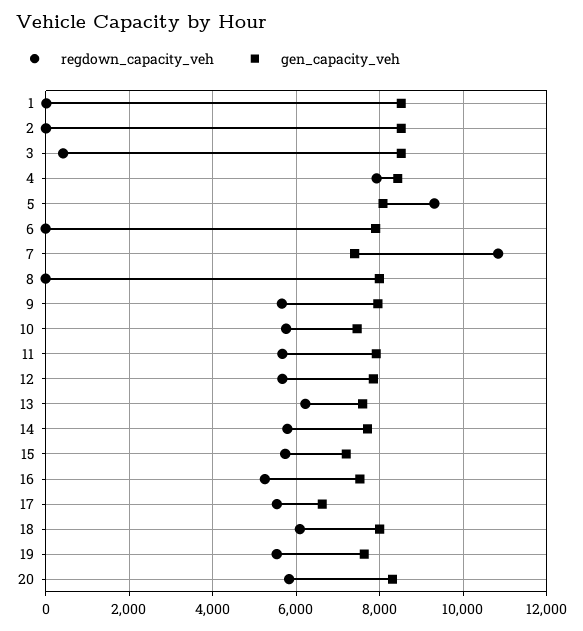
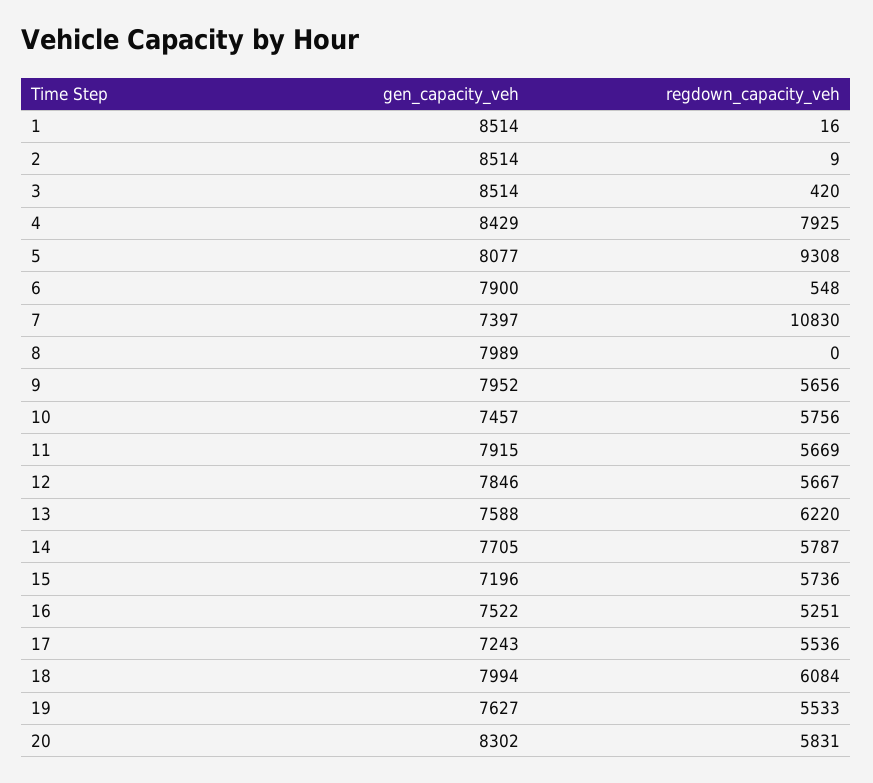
regdown_capacity_veh, 6: 0 -> 548
gen_capacity_veh, 17: 6600 -> 7243

